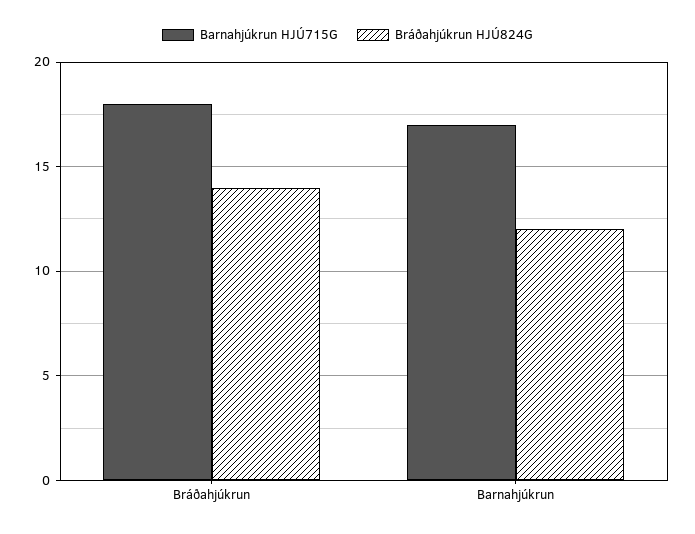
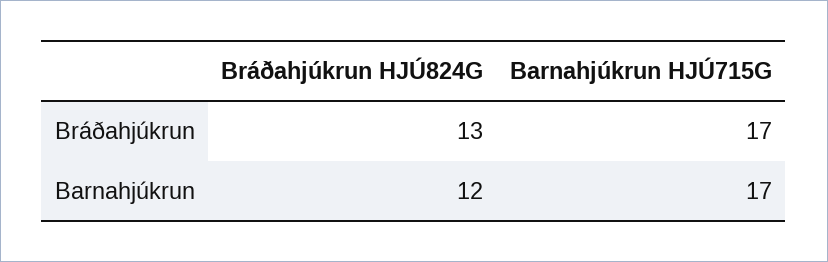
Barnahjúkrun HJÚ715G, Bráðahjúkrun: 18 -> 17
Bráðahjúkrun HJÚ824G, Bráðahjúkrun: 14 -> 13

